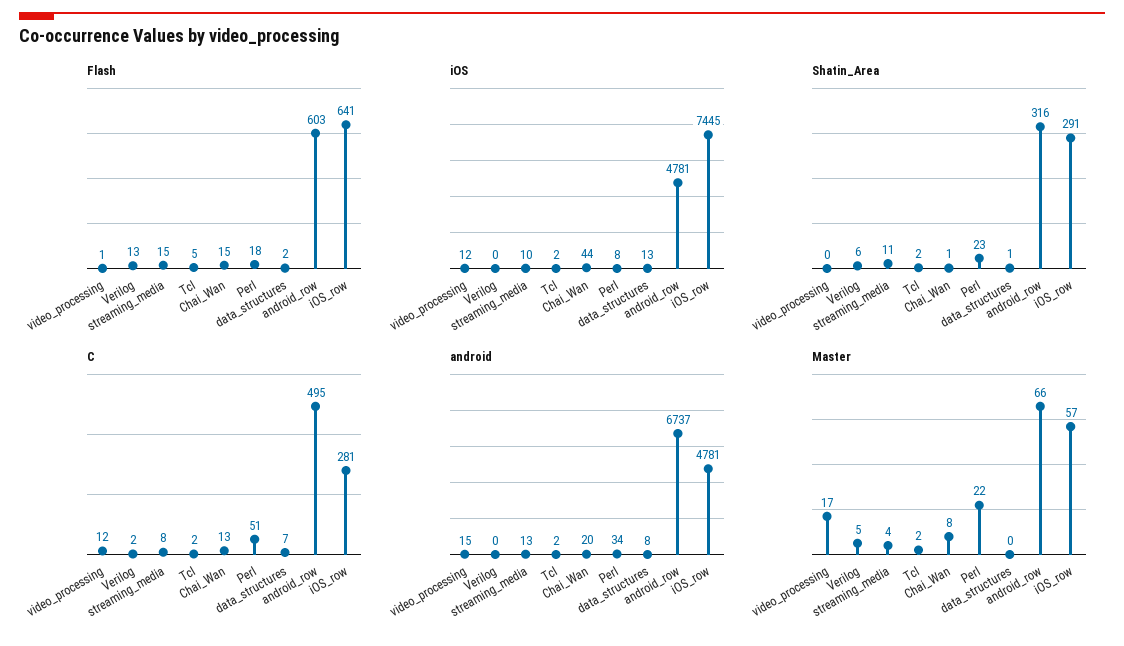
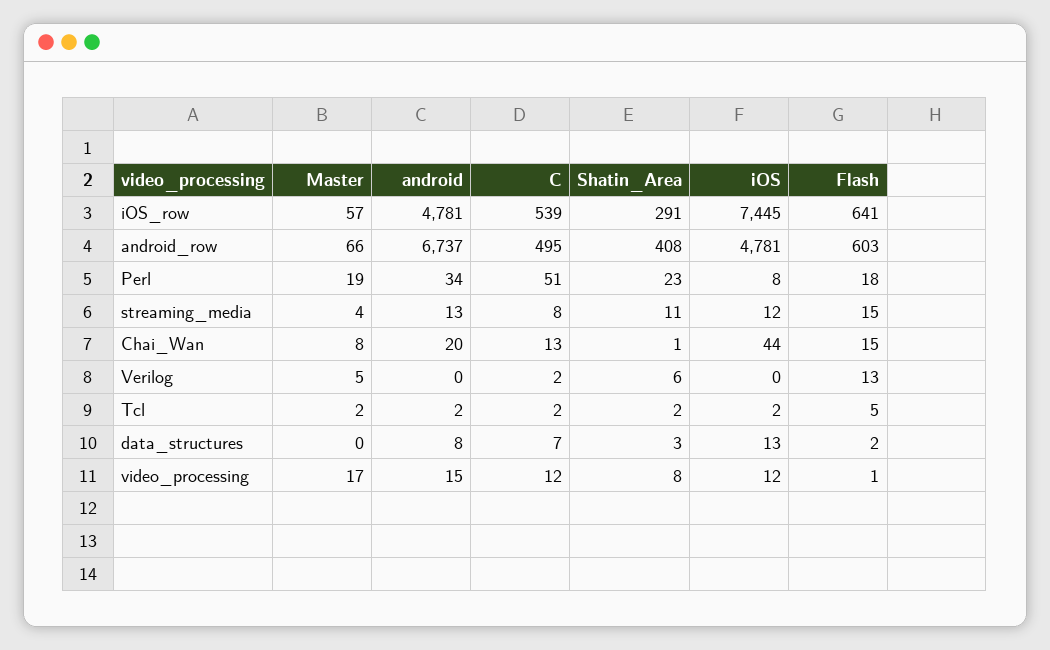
iOS, streaming_media: 10 -> 12
Shatin_Area, video_processing: 0 -> 8
Shatin_Area, data_structures: 1 -> 3
Shatin_Area, android_row: 316 -> 408
C, iOS_row: 281 -> 539
Master, Perl: 22 -> 19

